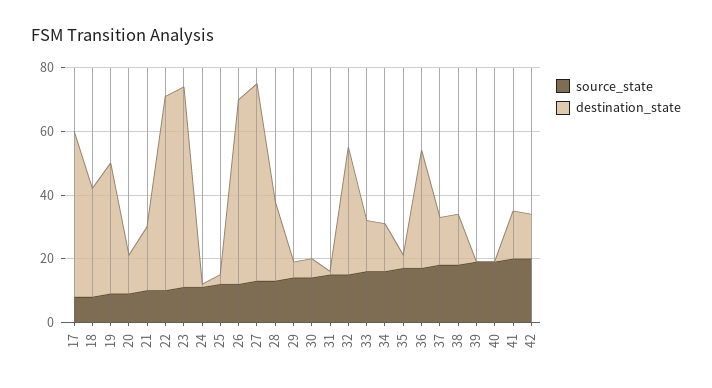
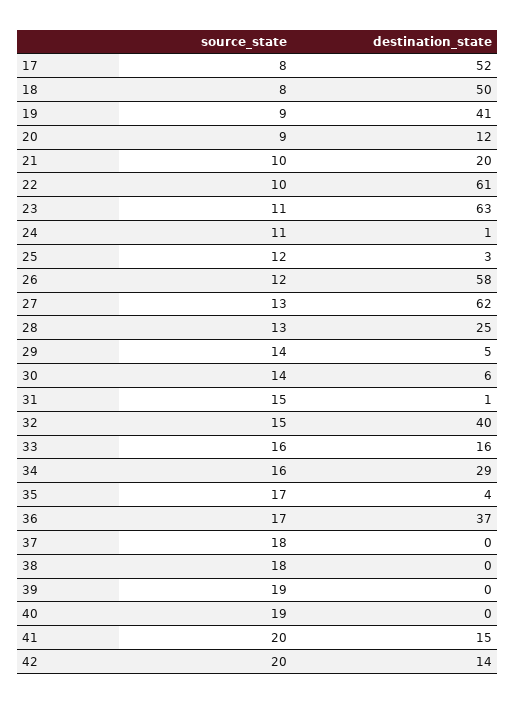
destination_state, 18: 35 -> 50
destination_state, 34: 15 -> 29
destination_state, 37: 15 -> 0
destination_state, 38: 15 -> 0

